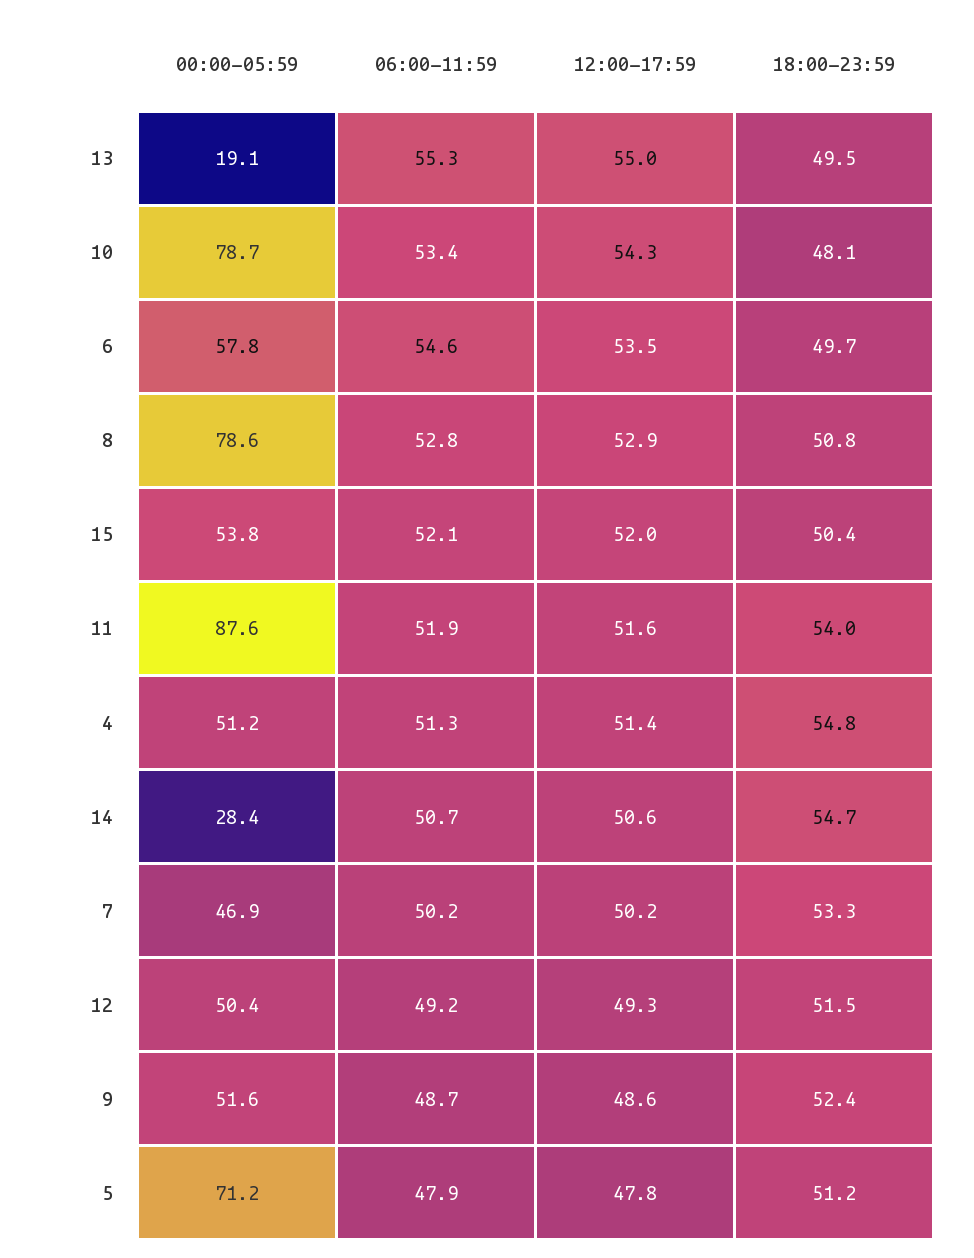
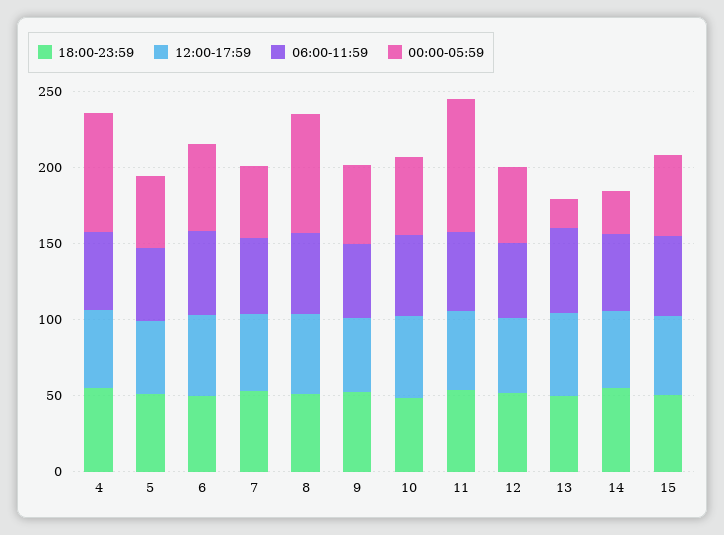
00:00-05:59, 10: 78.7 -> 50
00:00-05:59, 4: 51.2 -> 80
00:00-05:59, 5: 71.2 -> 50

